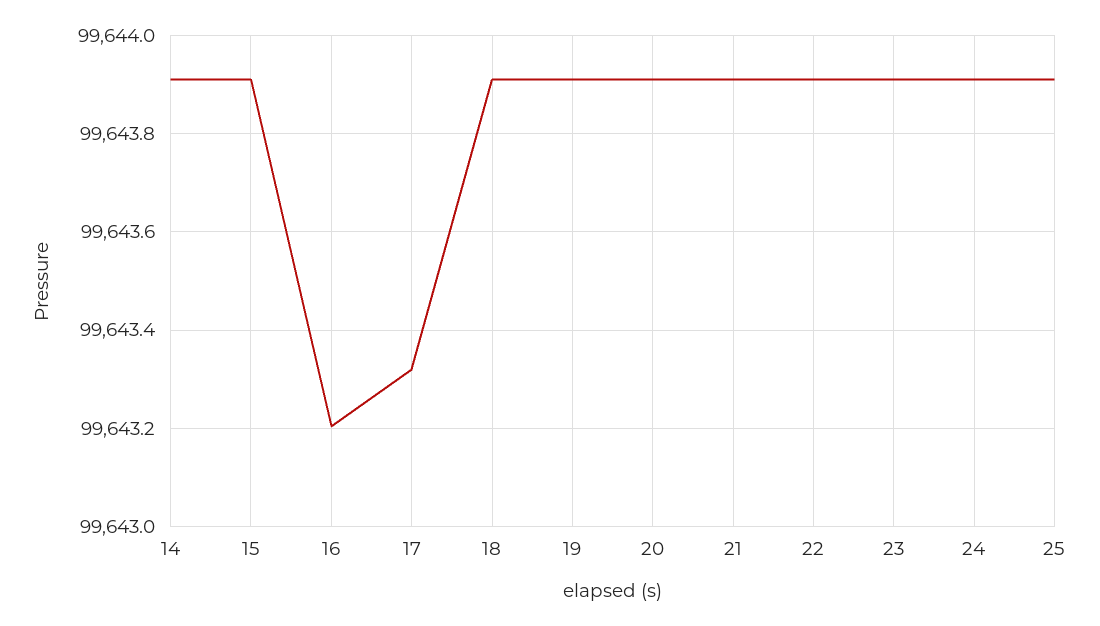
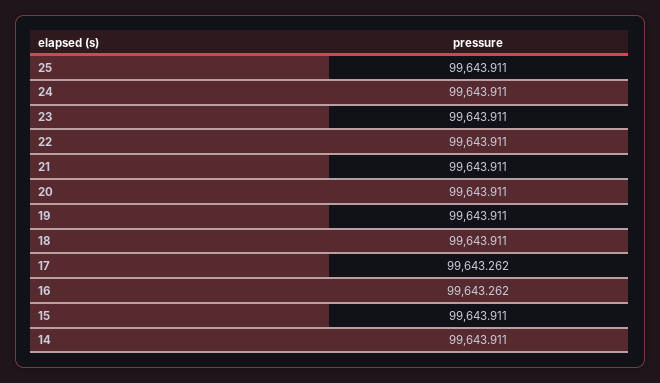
16: 99643.2 -> 99643.262
17: 99643.32 -> 99643.262

